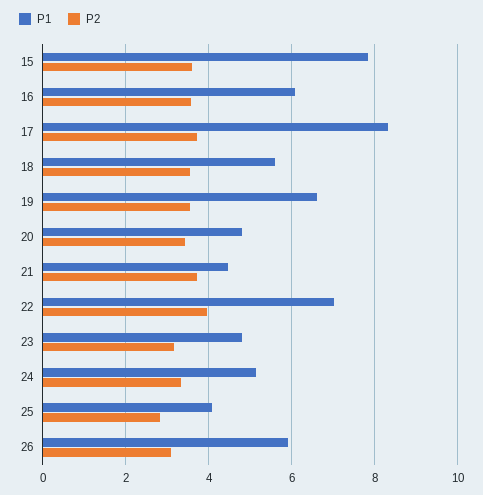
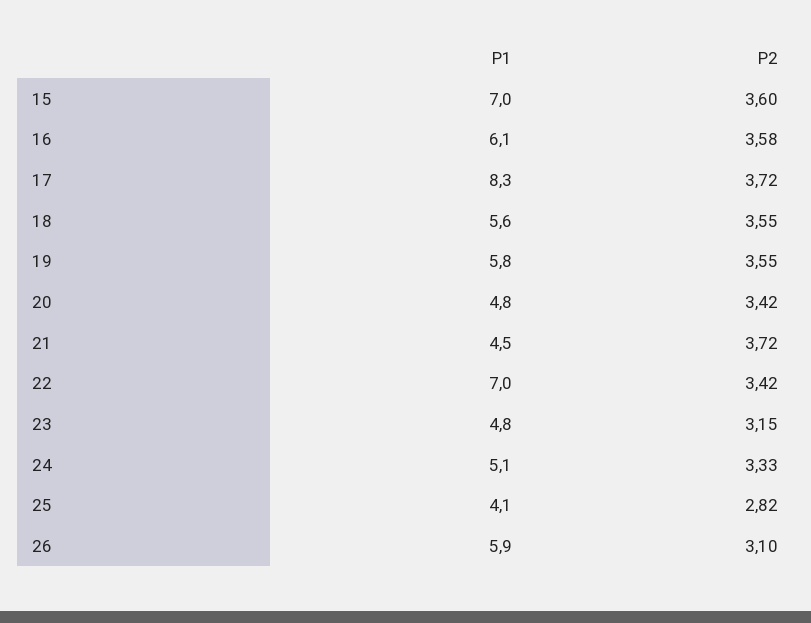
P1, 15: 7.8 -> 7
P1, 19: 6.6 -> 5.8
P2, 22: 4 -> 3.42

